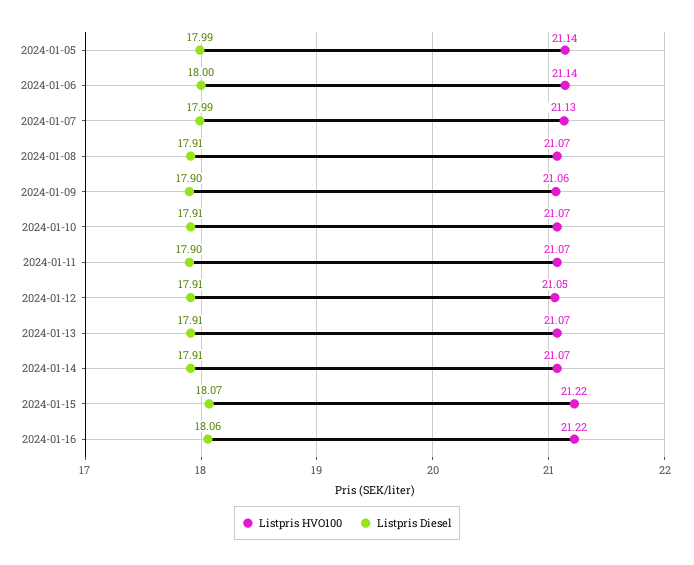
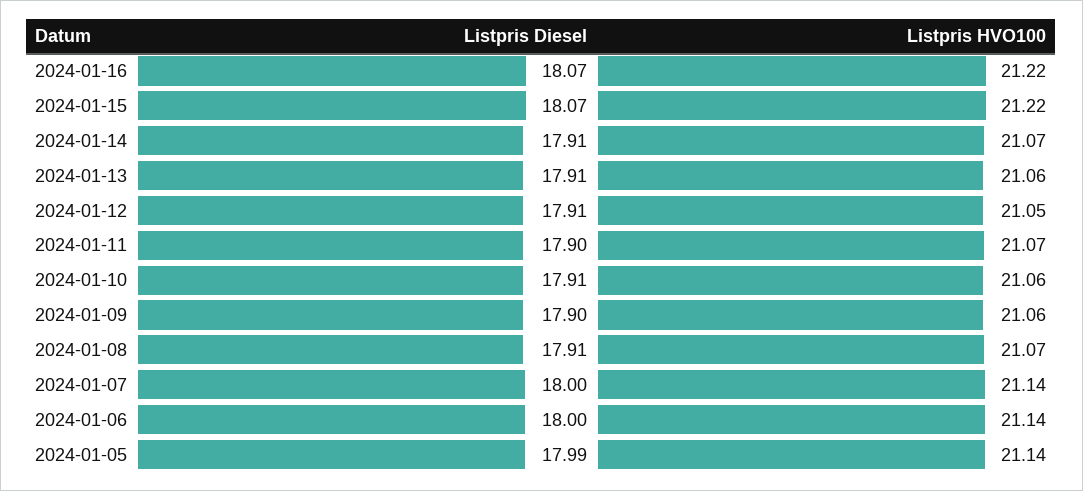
Listpris HVO100, 2024-01-07: 21.13 -> 21.14
Listpris Diesel, 2024-01-07: 17.99 -> 18
Listpris HVO100, 2024-01-10: 21.07 -> 21.06
Listpris HVO100, 2024-01-13: 21.07 -> 21.06
Listpris Diesel, 2024-01-16: 18.06 -> 18.07

